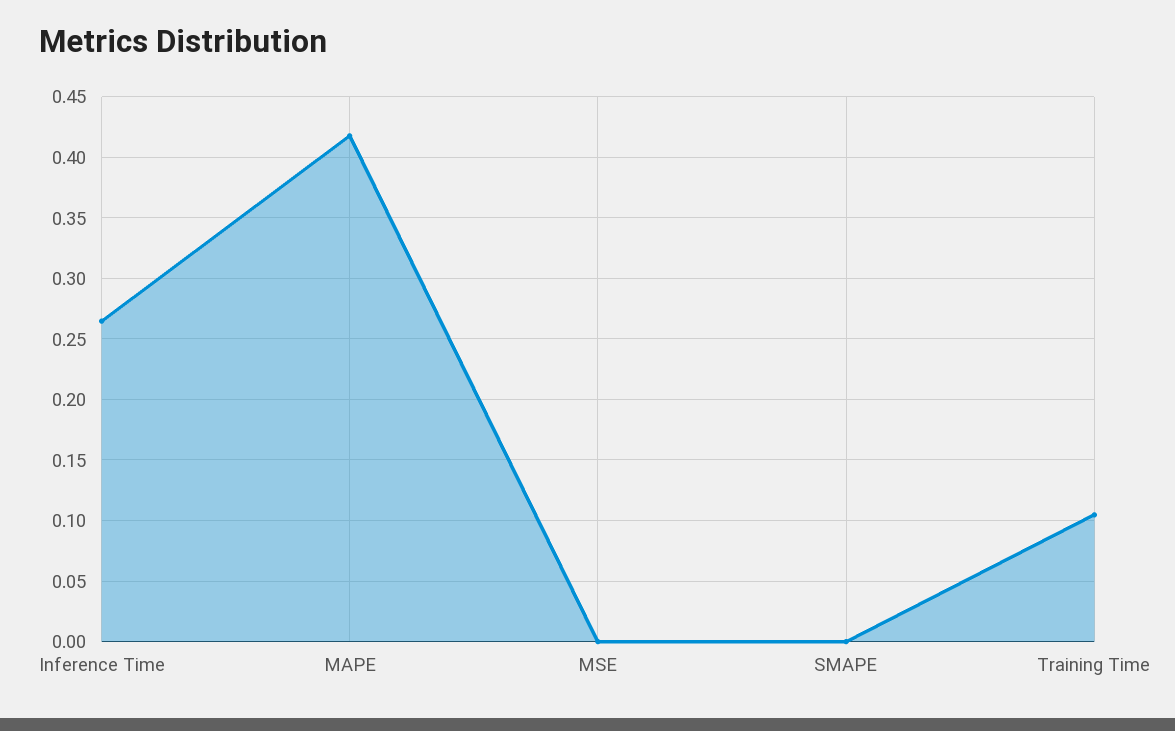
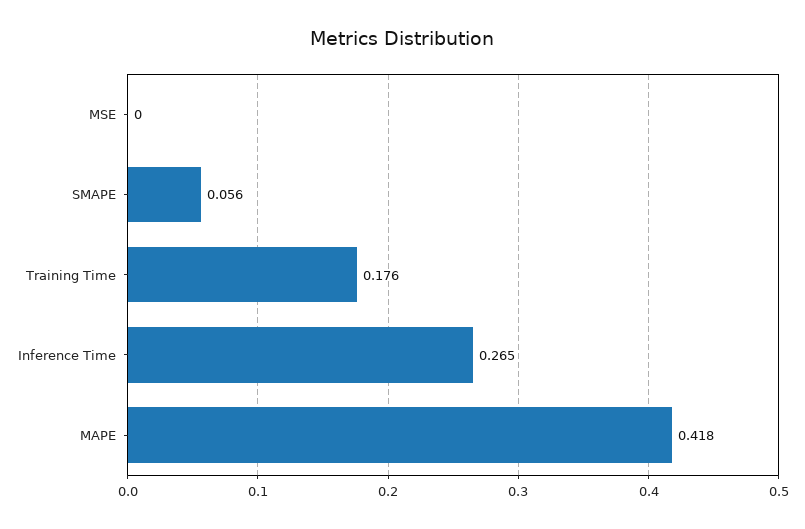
SMAPE: 0 -> 0.056
Training Time: 0.105 -> 0.176

